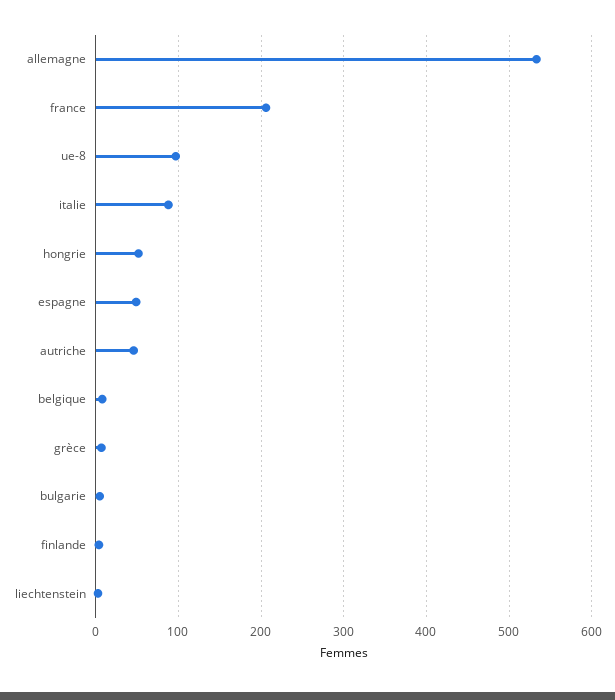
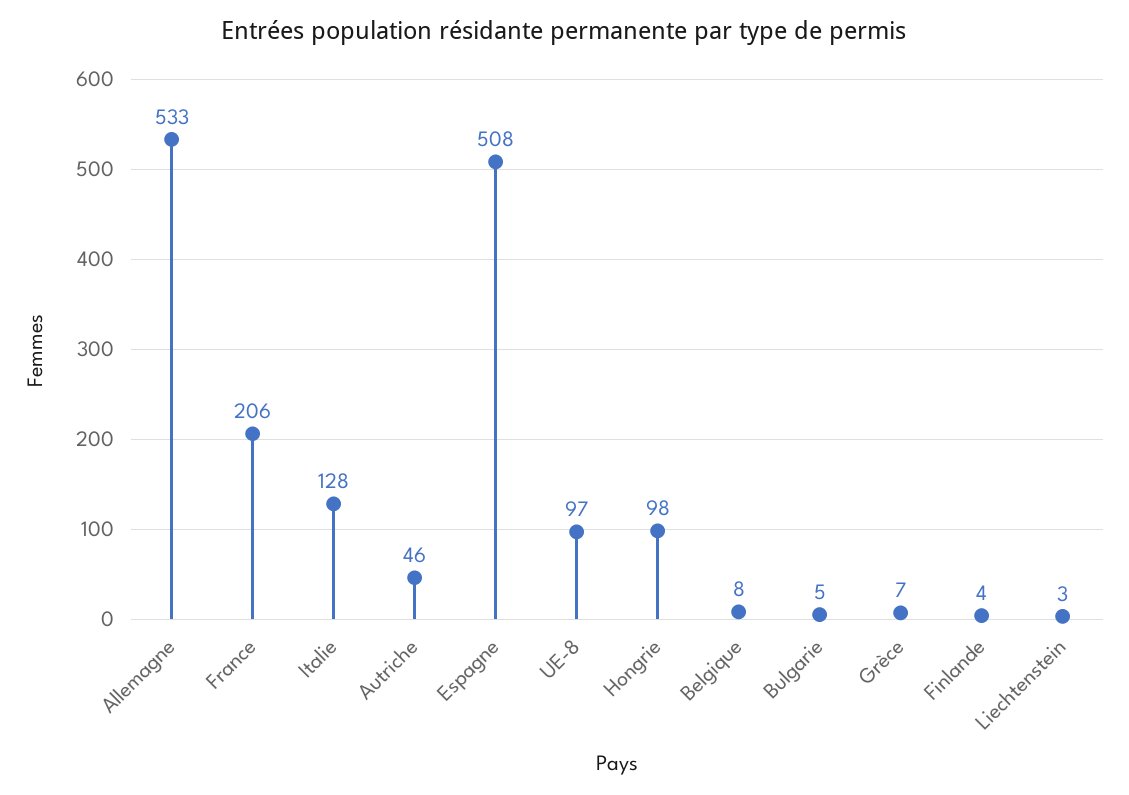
italie: 90 -> 128
hongrie: 50 -> 98
espagne: 50 -> 508

